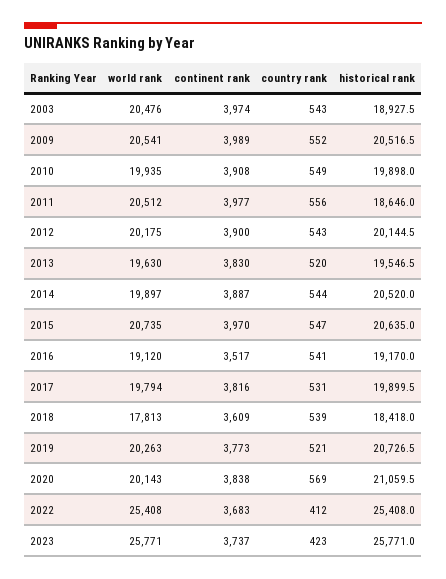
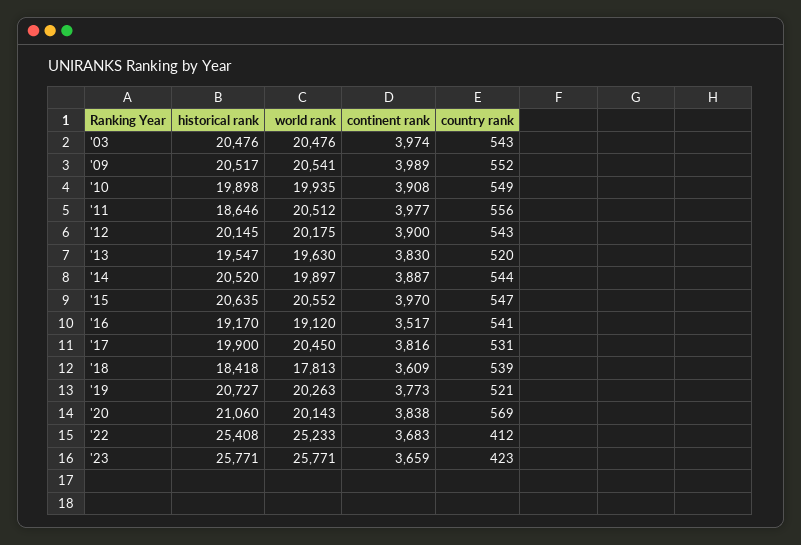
historical rank, 2003: 18927.5 -> 20476
world rank, 2015: 20735 -> 20552
world rank, 2017: 19794 -> 20450
world rank, 2022: 25408 -> 25233
continent rank, 2023: 3737 -> 3659

